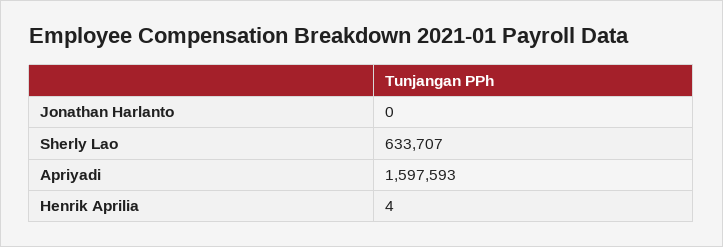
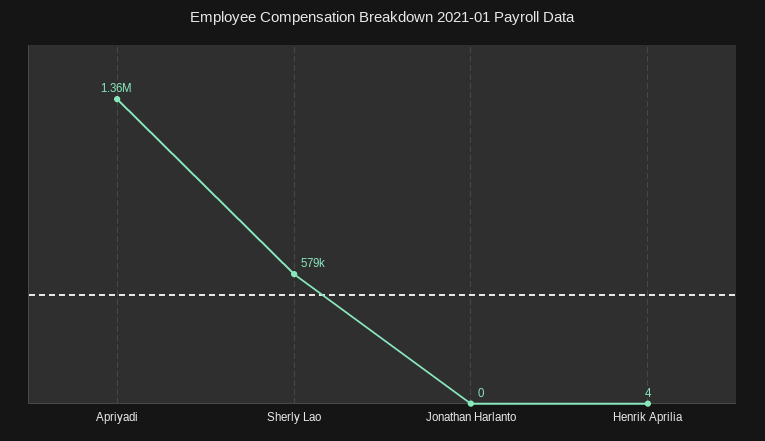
Sherly Lao: 633707 -> 579000
Apriyadi: 1597593 -> 1360000

